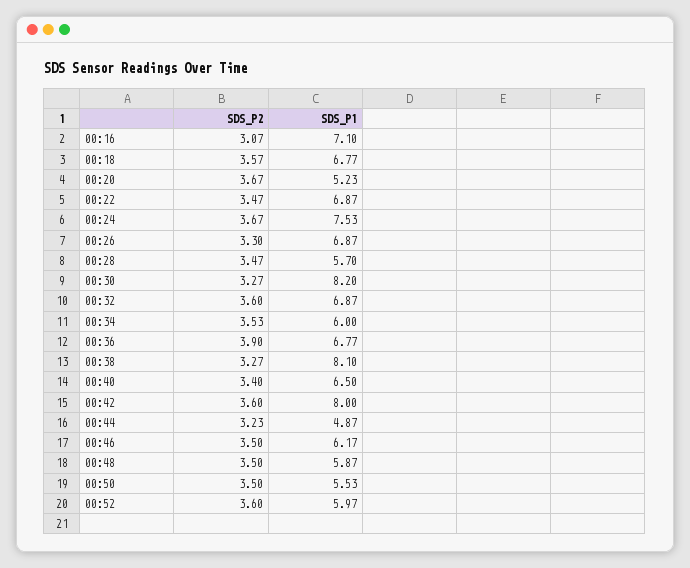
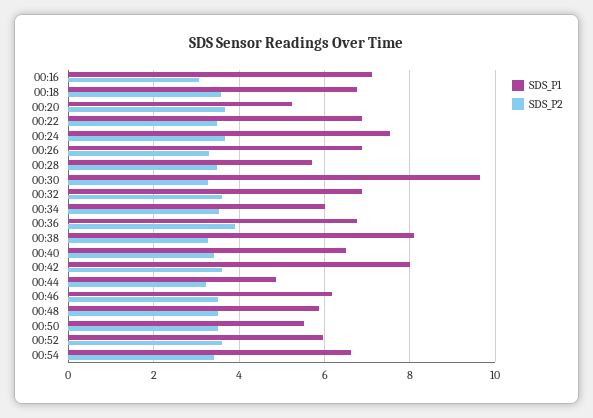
SDS_P1, 00:30: 8.2 -> 9.6
SDS_P1, 00:54: none -> 6.6
SDS_P2, 00:54: none -> 3.4

